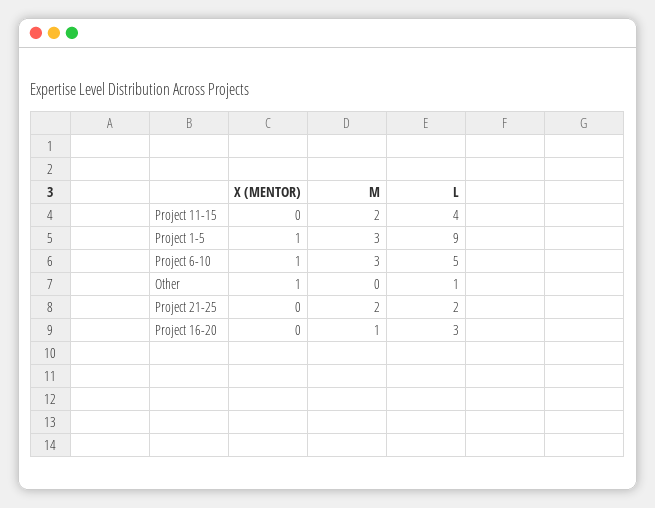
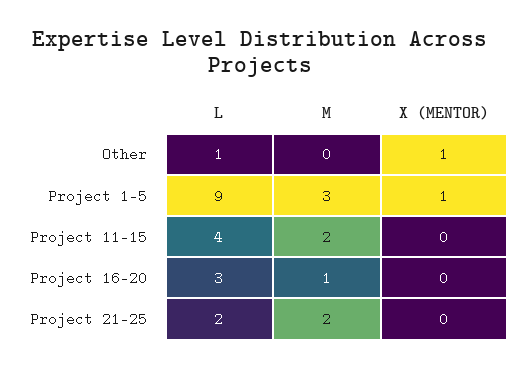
X (MENTOR), Project 6-10: 1 -> none
M, Project 6-10: 3 -> none
L, Project 6-10: 5 -> none

